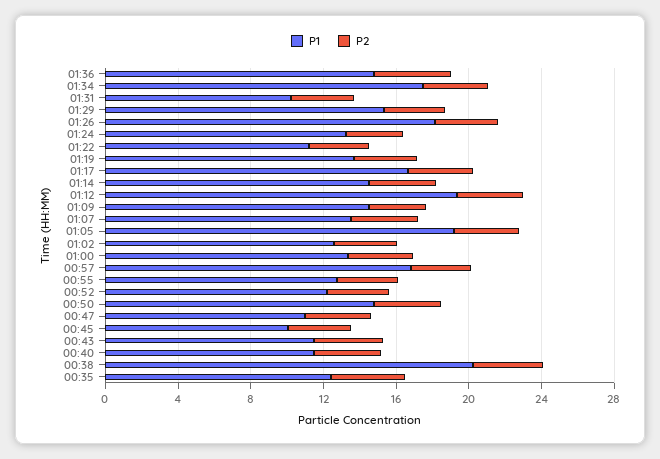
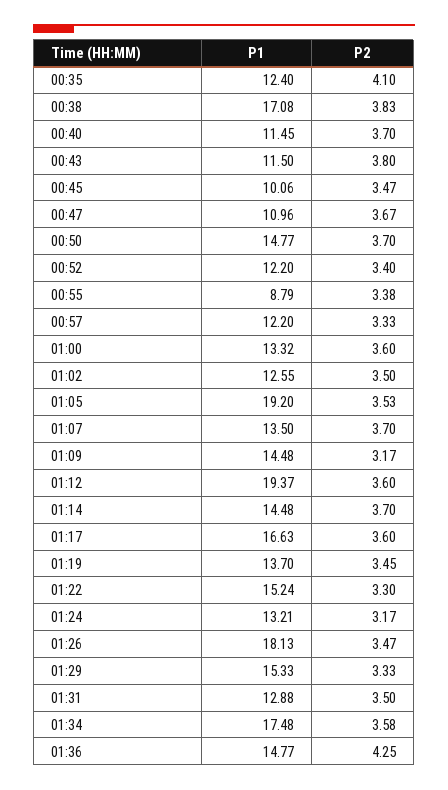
P1, 01:31: 10 -> 12.88
P1, 01:22: 11 -> 15.24
P1, 00:57: 17 -> 12.2
P1, 00:55: 13 -> 8.79
P1, 00:38: 20 -> 17.08

